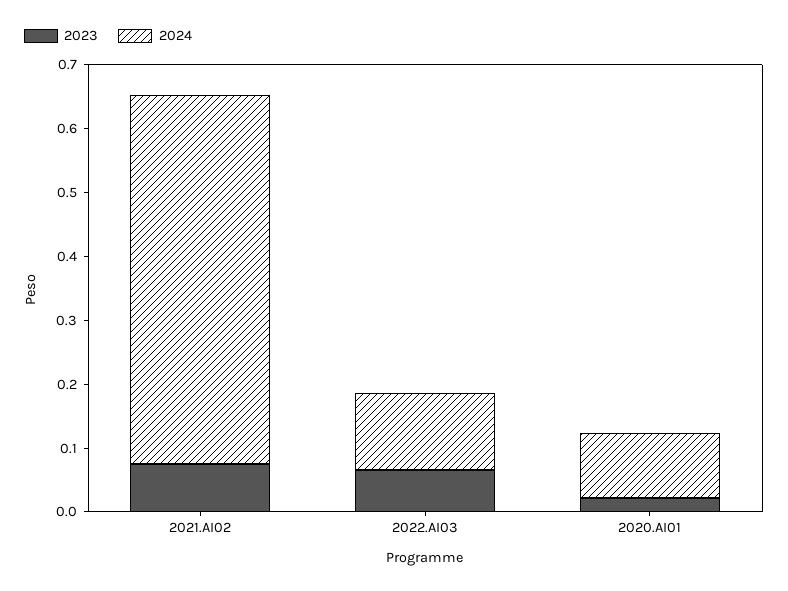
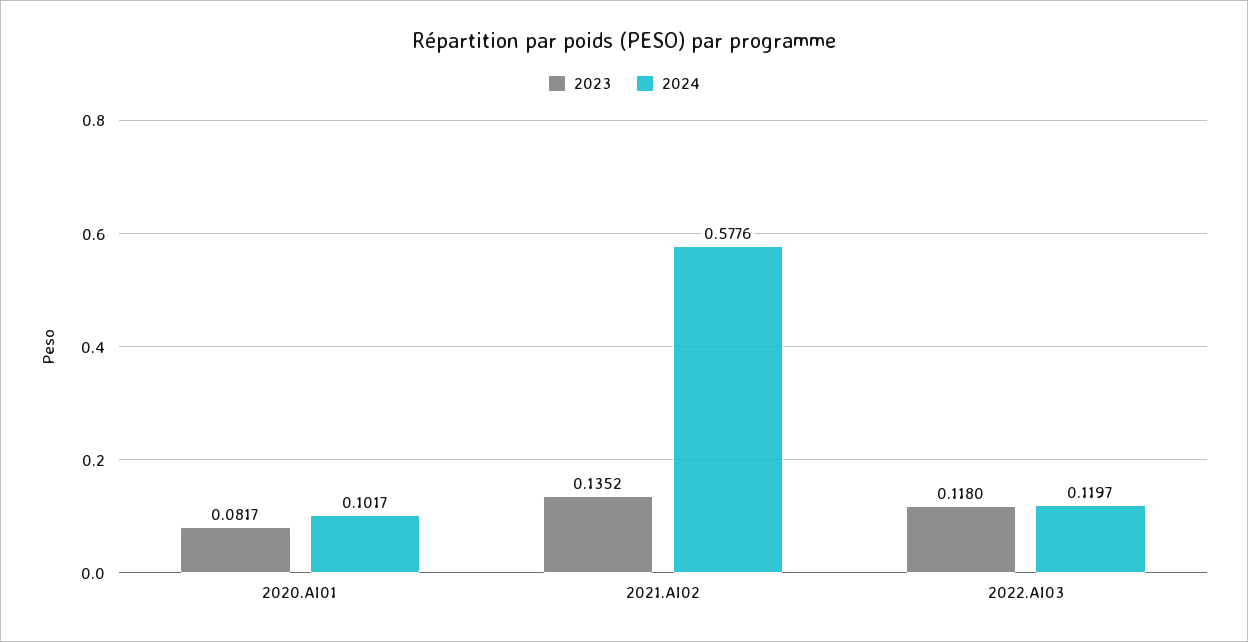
2023, 2021.AI02: 0.08 -> 0.1352
2023, 2022.AI03: 0.06 -> 0.118
2023, 2020.AI01: 0.02 -> 0.0817

